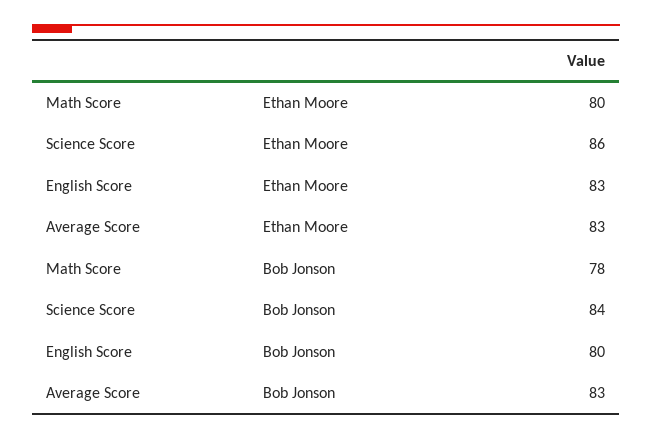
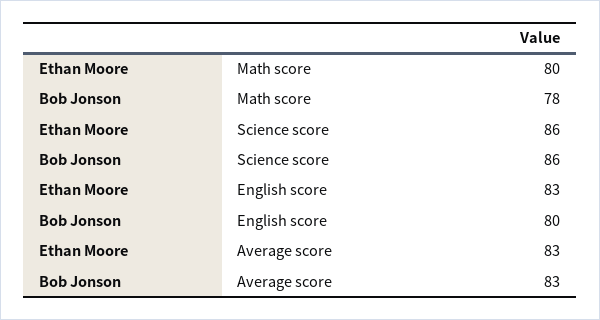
Science Score, Bob Jonson: 84 -> 86

